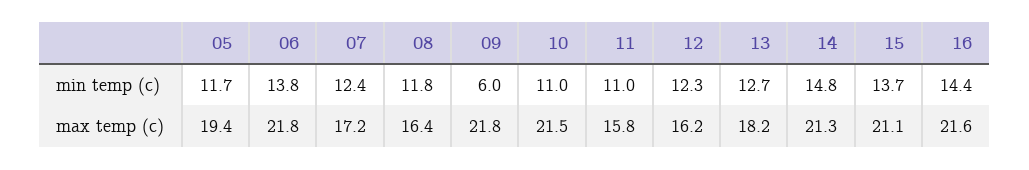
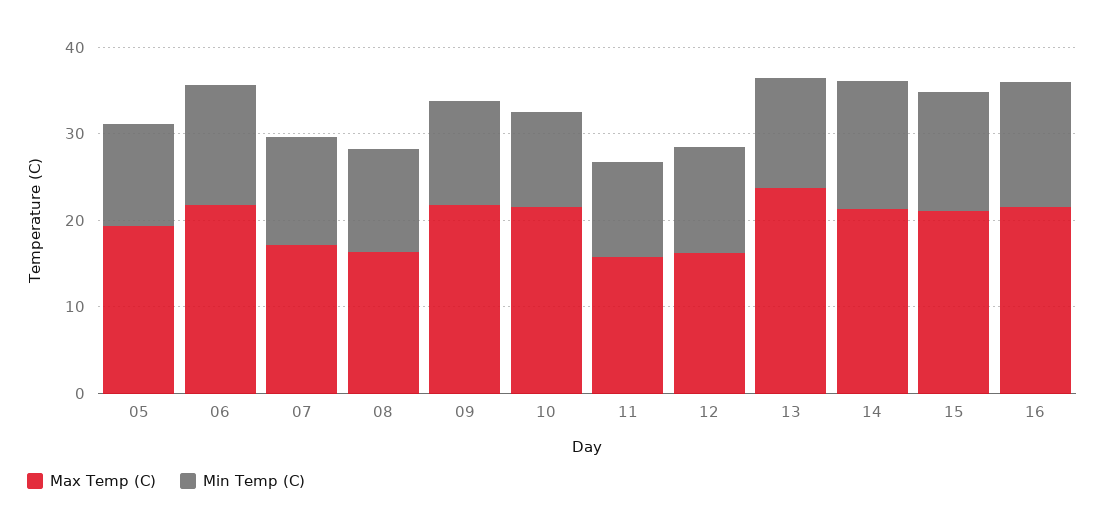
min temp (c), 09: 6 -> 12
max temp (c), 13: 18.2 -> 24

